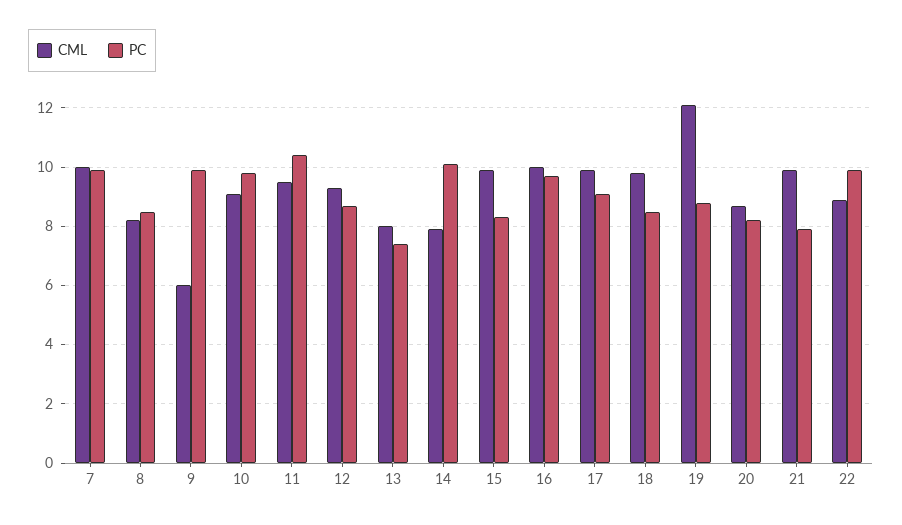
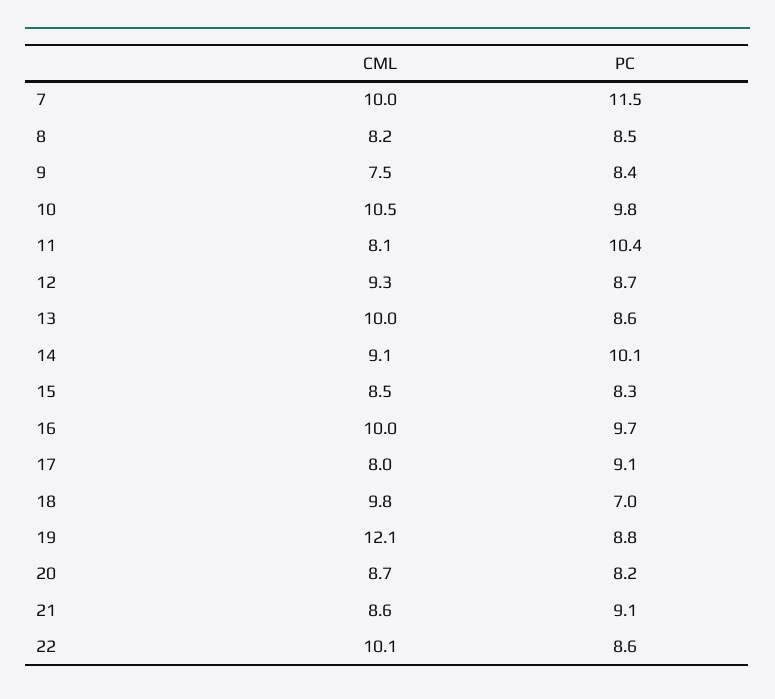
PC, 7: 10 -> 11.5
CML, 9: 6 -> 7.5
PC, 9: 10 -> 8.4
CML, 10: 9 -> 10.5
CML, 11: 9.5 -> 8.1
CML, 13: 8 -> 10
PC, 13: 7.5 -> 8.6
CML, 14: 8 -> 9.1
CML, 15: 10 -> 8.5
CML, 17: 10 -> 8
PC, 18: 8.5 -> 7
CML, 21: 10 -> 8.6
PC, 21: 8 -> 9.1
CML, 22: 9 -> 10.1
PC, 22: 10 -> 8.6

